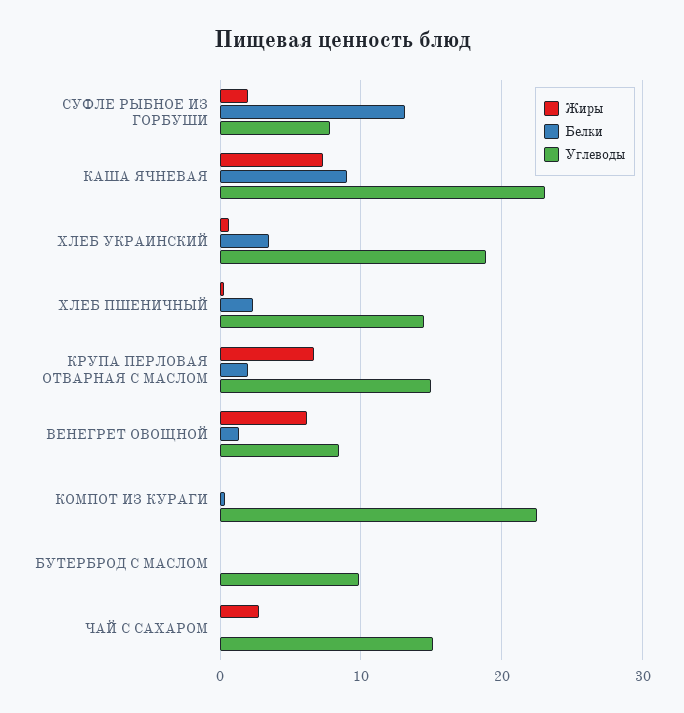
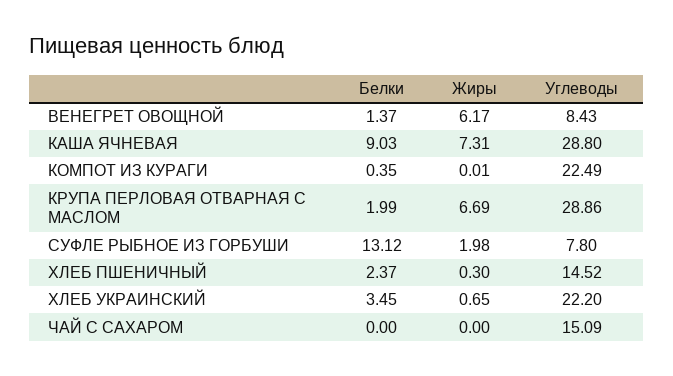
Углеводы, КАША ЯЧНЕВАЯ: 23 -> 28.8
Углеводы, ХЛЕБ УКРАИНСКИЙ: 19 -> 22.2
Углеводы, КРУПА ПЕРЛОВАЯ ОТВАРНАЯ С МАСЛОМ: 15 -> 28.86
Жиры, БУТЕРБРОД С МАСЛОМ: 0 -> none
Белки, БУТЕРБРОД С МАСЛОМ: 0 -> none
Углеводы, БУТЕРБРОД С МАСЛОМ: 10 -> none
Жиры, ЧАЙ С САХАРОМ: 3 -> 0

